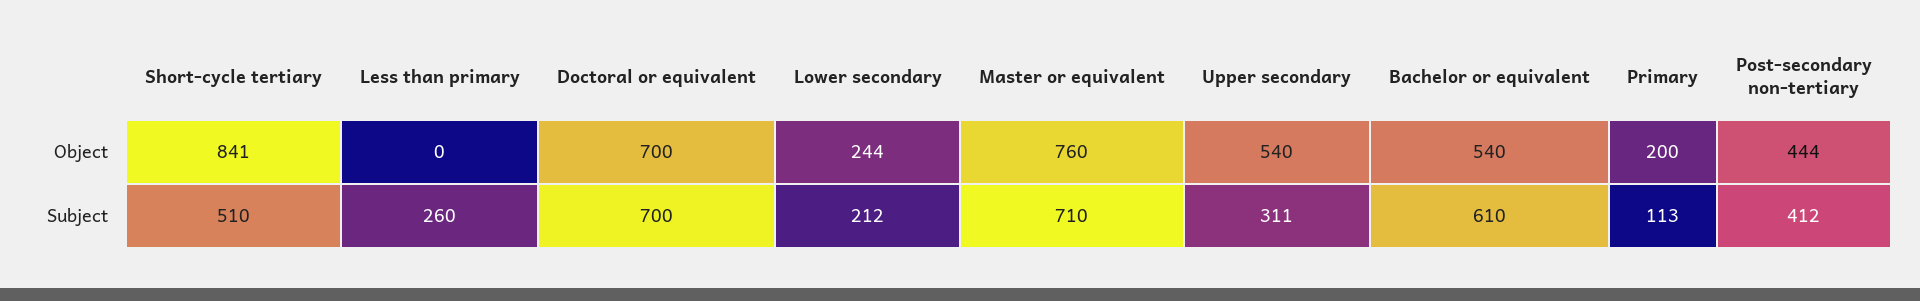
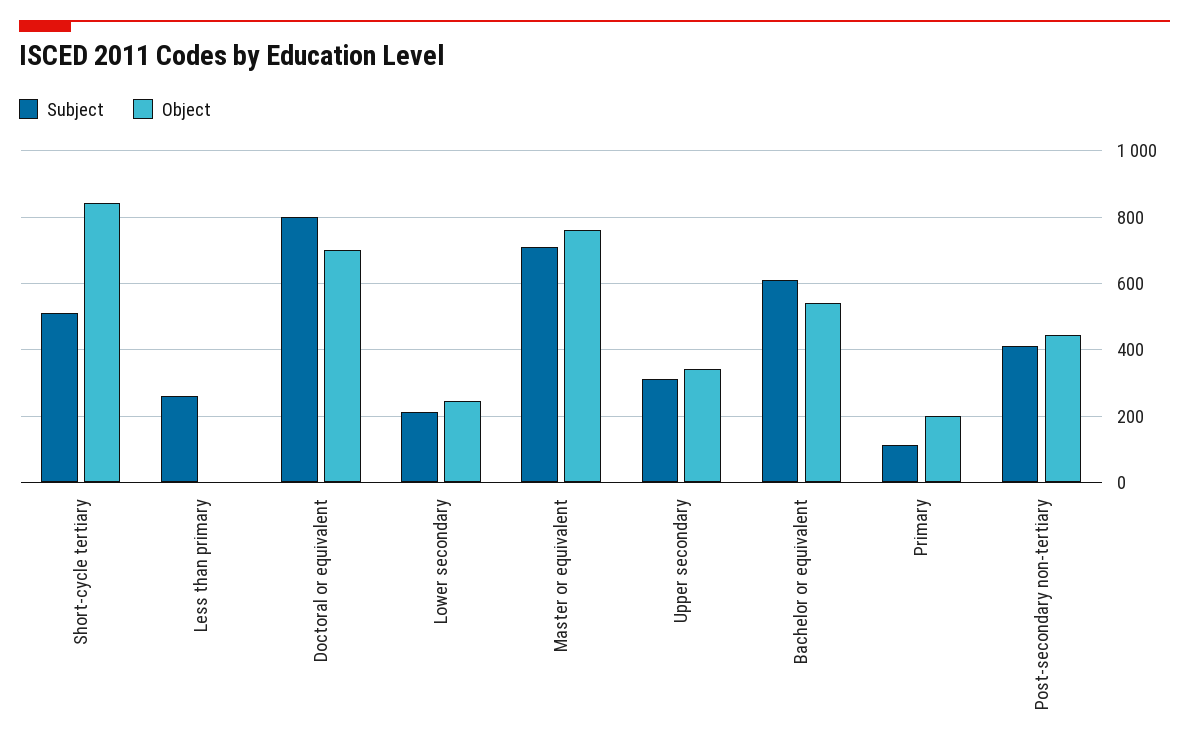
Object, Upper secondary: 540 -> 340
Subject, Doctoral or equivalent: 700 -> 800

